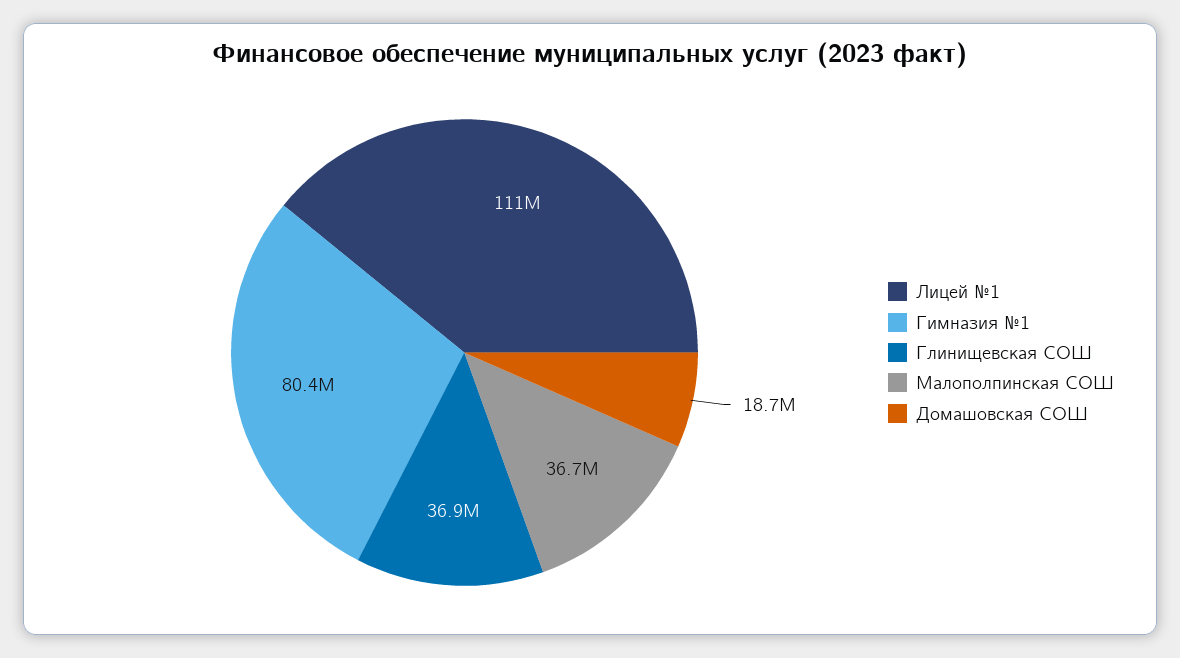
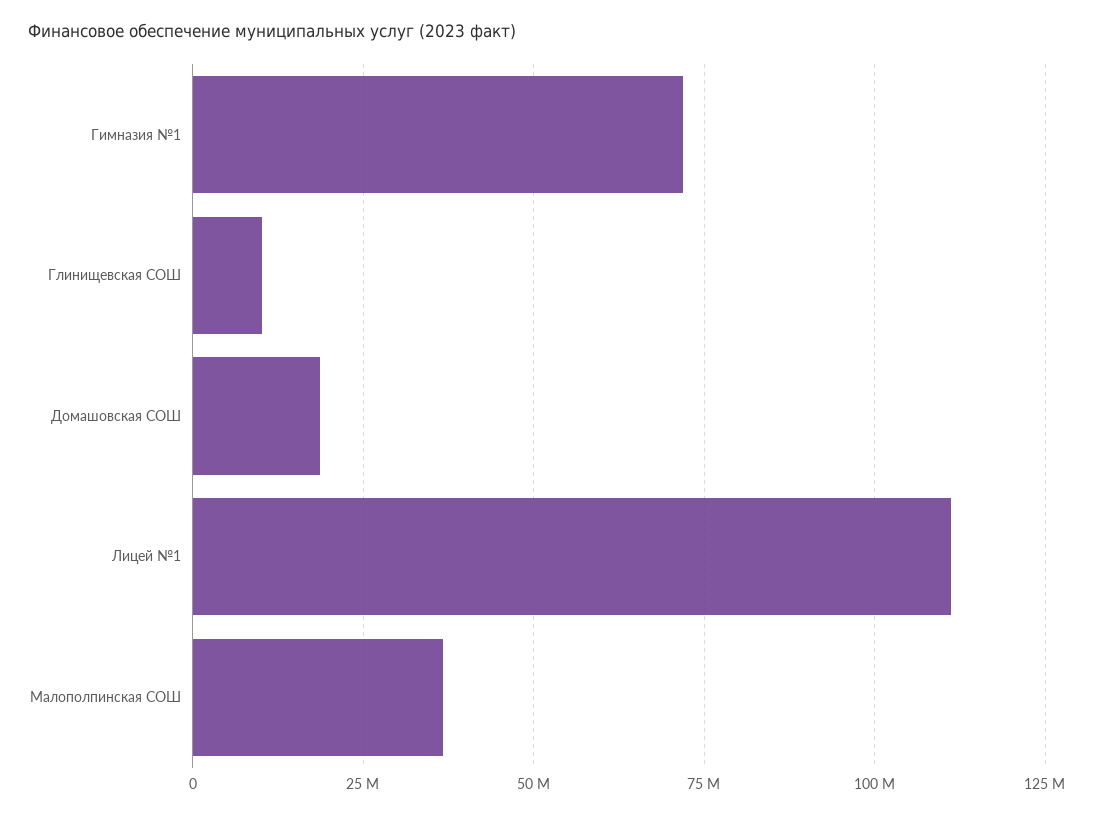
Гимназия №1: 80400000 -> 72500000
Глинищевская СОШ: 36900000 -> 10000000

